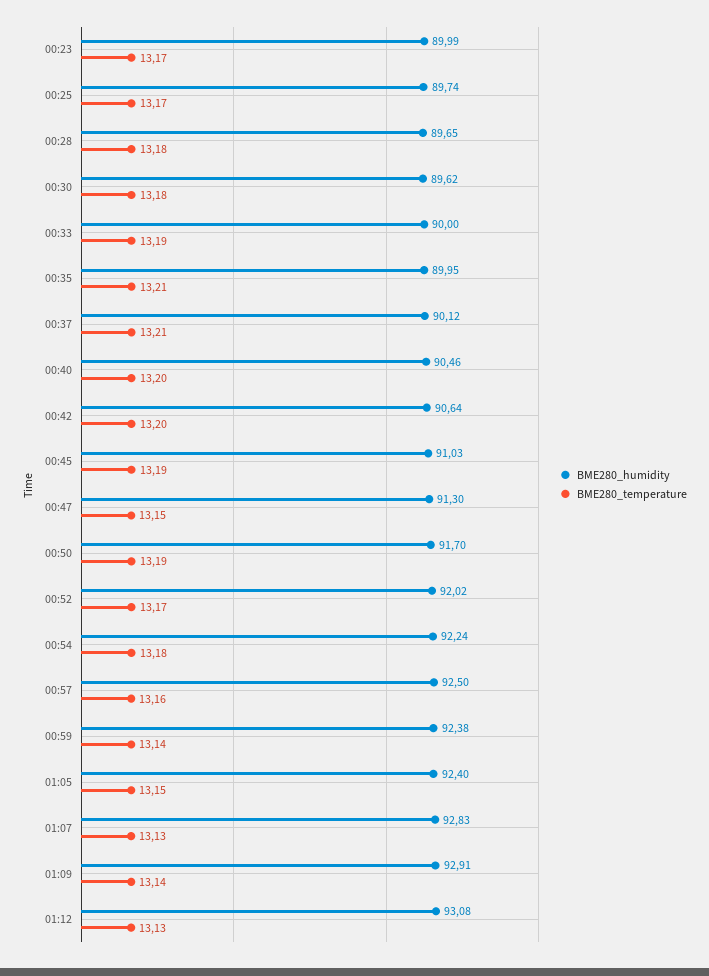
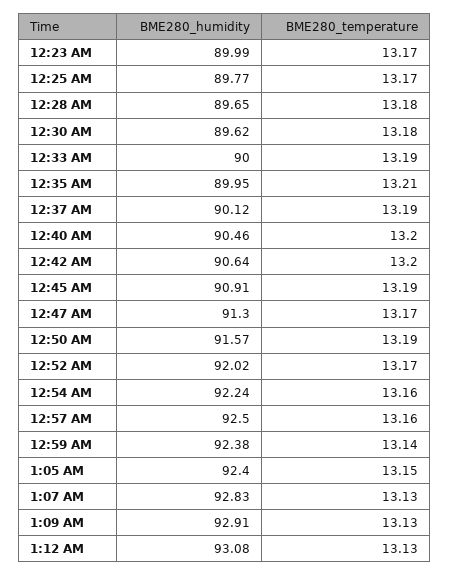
BME280_humidity, 00:25: 89.74 -> 89.77
BME280_temperature, 00:37: 13.21 -> 13.19
BME280_humidity, 00:45: 91.03 -> 90.91
BME280_temperature, 00:47: 13.15 -> 13.17
BME280_humidity, 00:50: 91.7 -> 91.57
BME280_temperature, 00:54: 13.18 -> 13.16
BME280_temperature, 01:09: 13.14 -> 13.13

